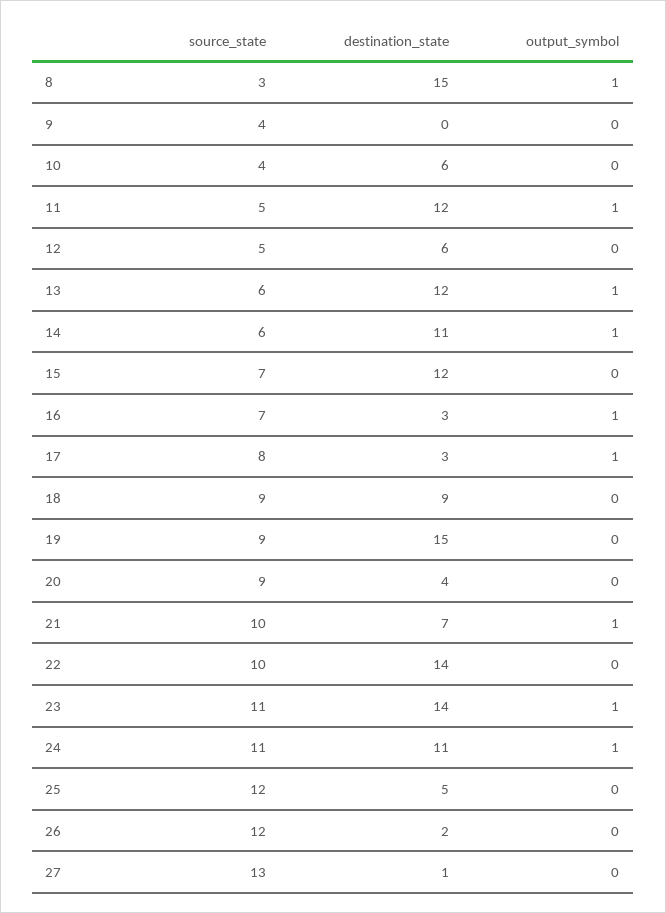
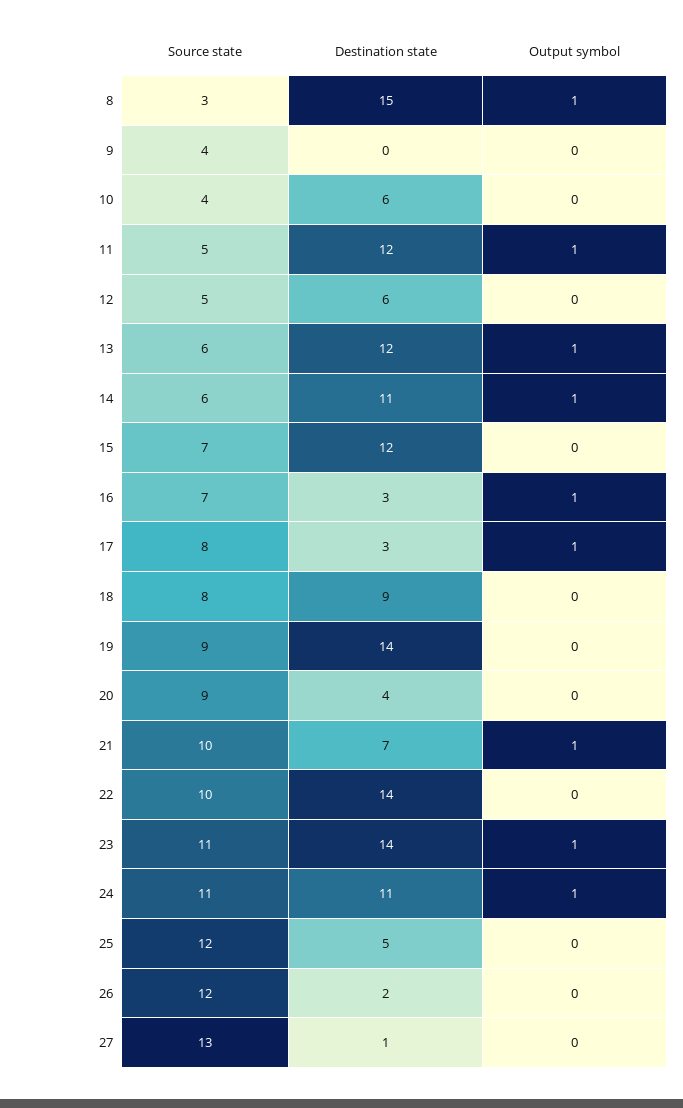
source_state, 18: 9 -> 8
destination_state, 19: 15 -> 14

